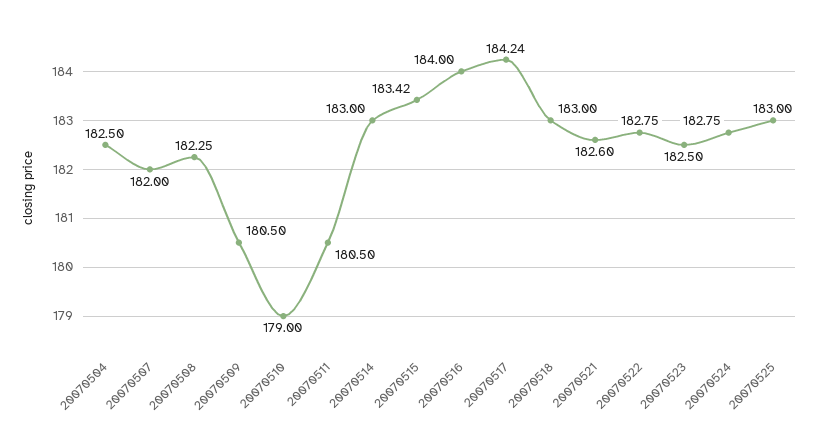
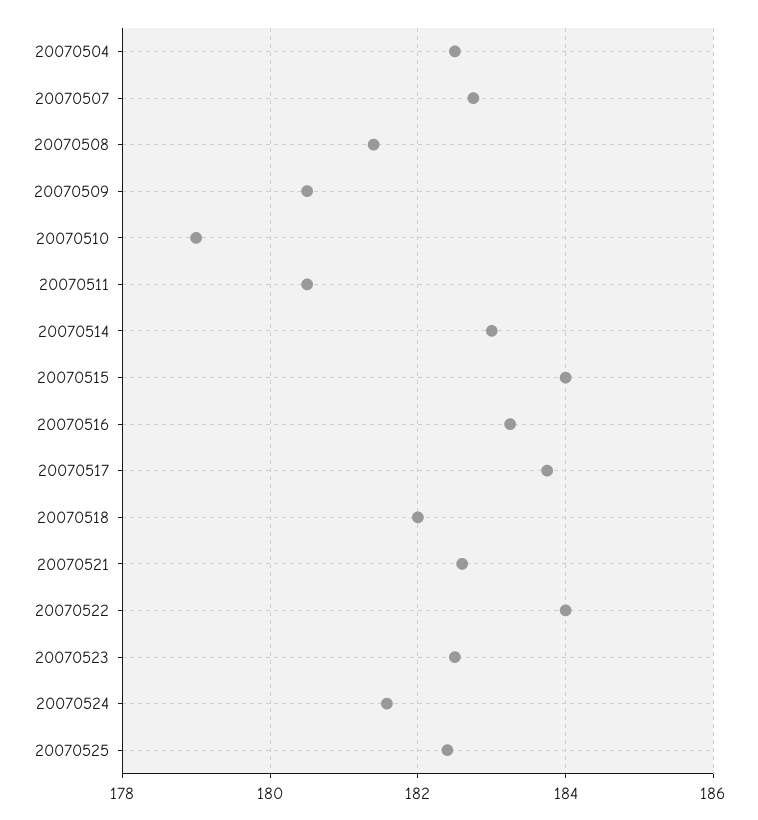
20070507: 182 -> 182.8
20070508: 182.25 -> 181.4
20070515: 183.42 -> 184
20070516: 184 -> 183.2
20070517: 184.24 -> 183.8
20070518: 183 -> 182
20070522: 182.75 -> 184
20070524: 182.75 -> 181.6
20070525: 183 -> 182.4

